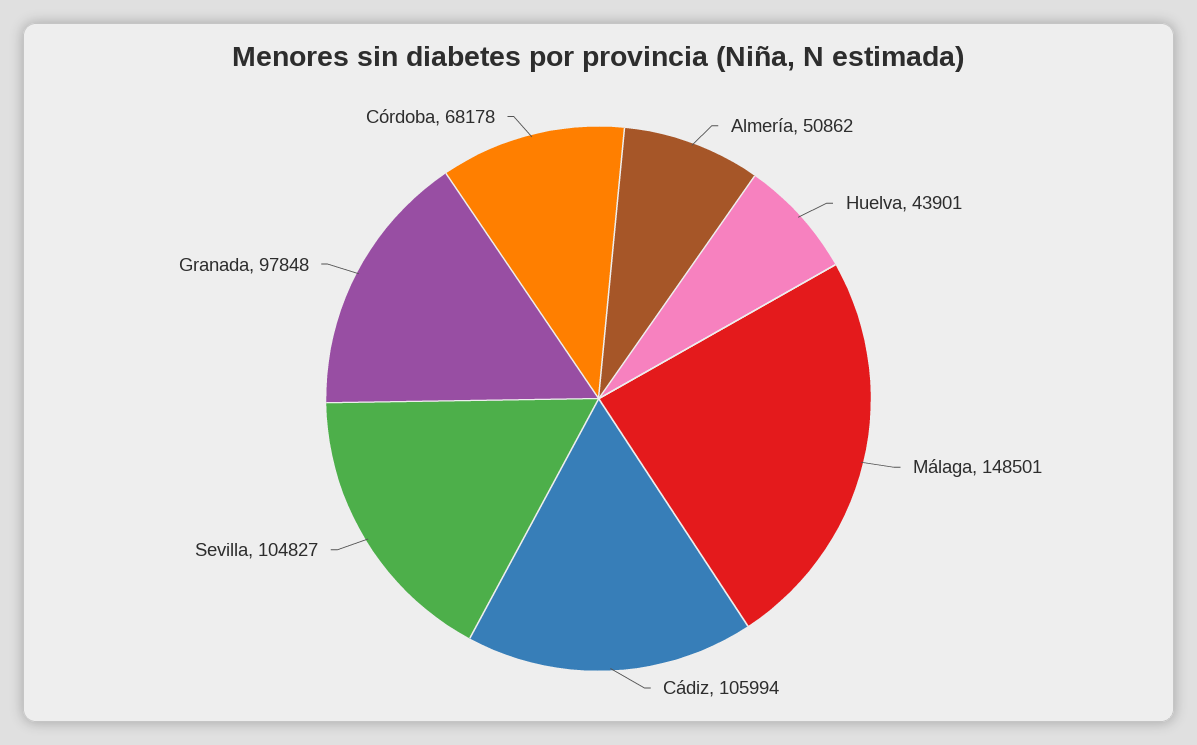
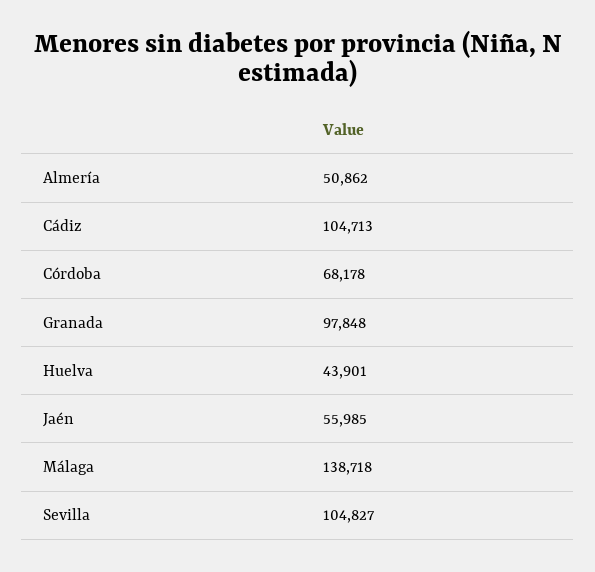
Málaga: 148501 -> 138718
Cádiz: 105994 -> 104713
Jaén: none -> 55985

